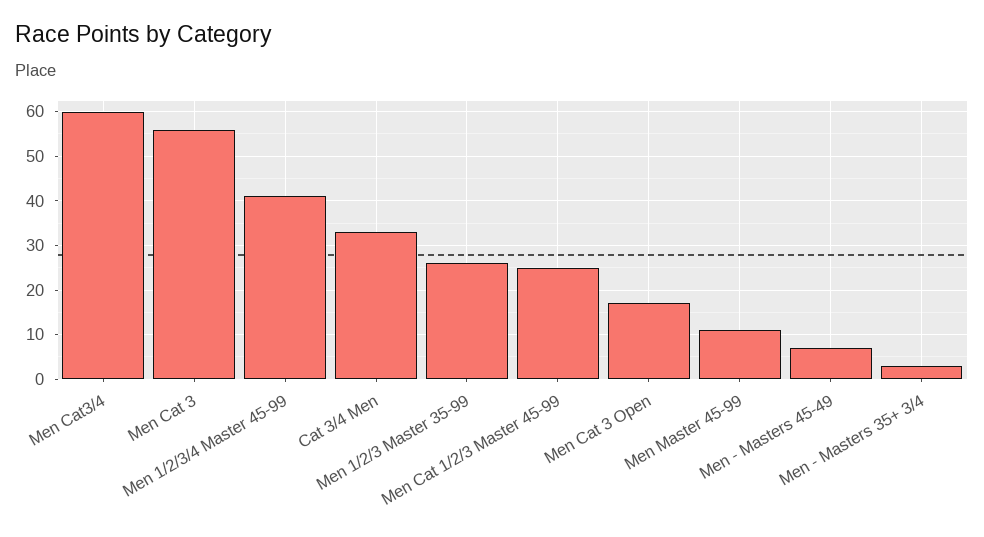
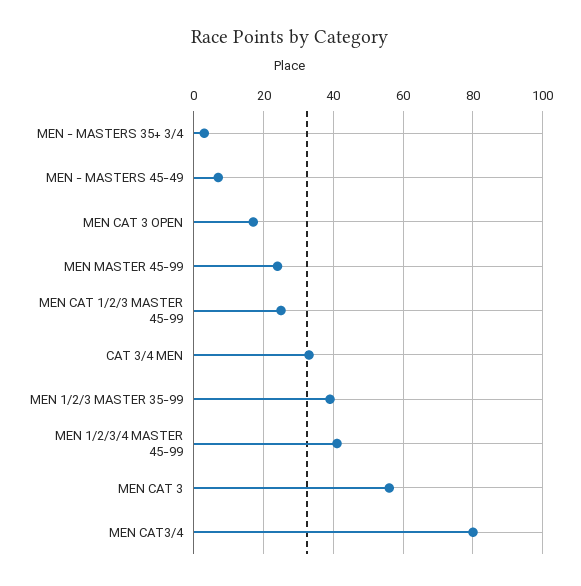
Men Cat3/4: 60 -> 80
Men 1/2/3 Master 35-99: 25 -> 40
Men Master 45-99: 10 -> 25

